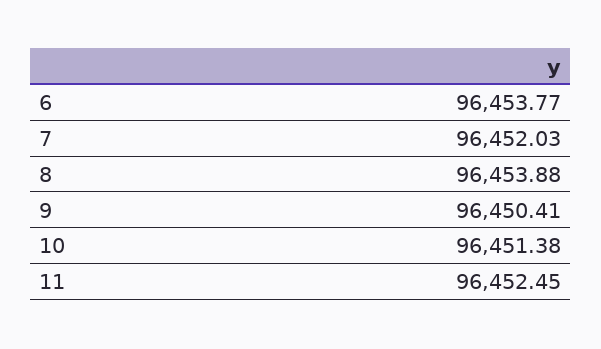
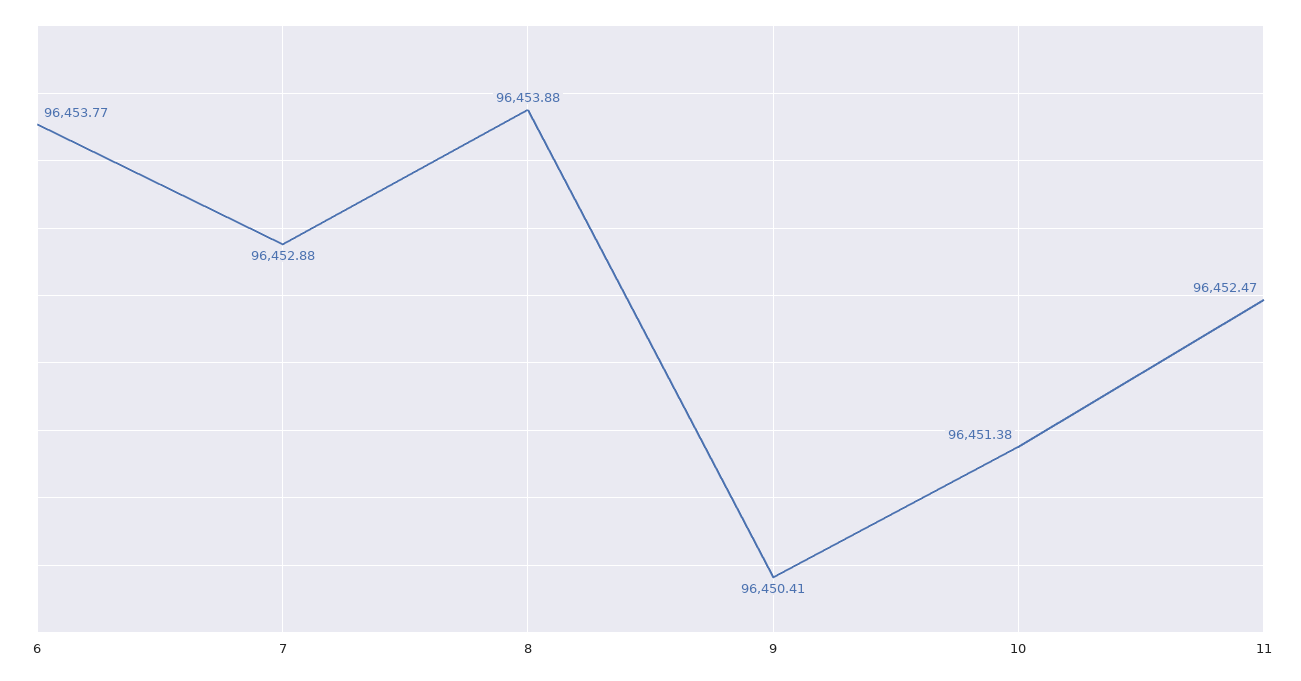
7: 96452.03 -> 96452.88
11: 96452.45 -> 96452.47

